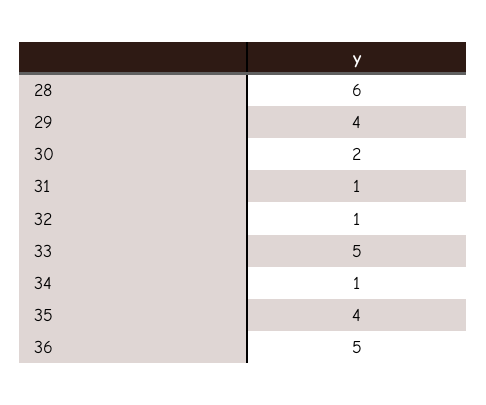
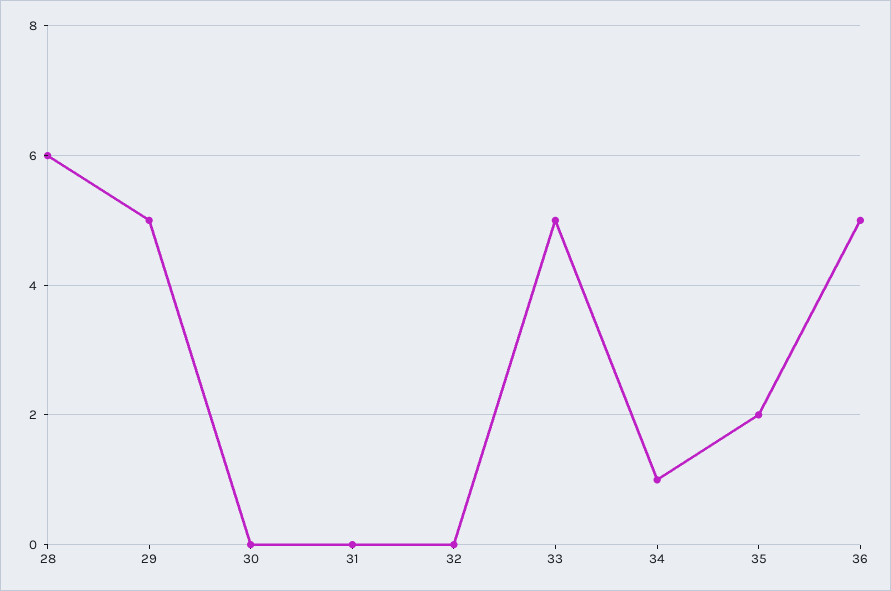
29: 4 -> 5
30: 2 -> 0
31: 1 -> 0
32: 1 -> 0
35: 4 -> 2

